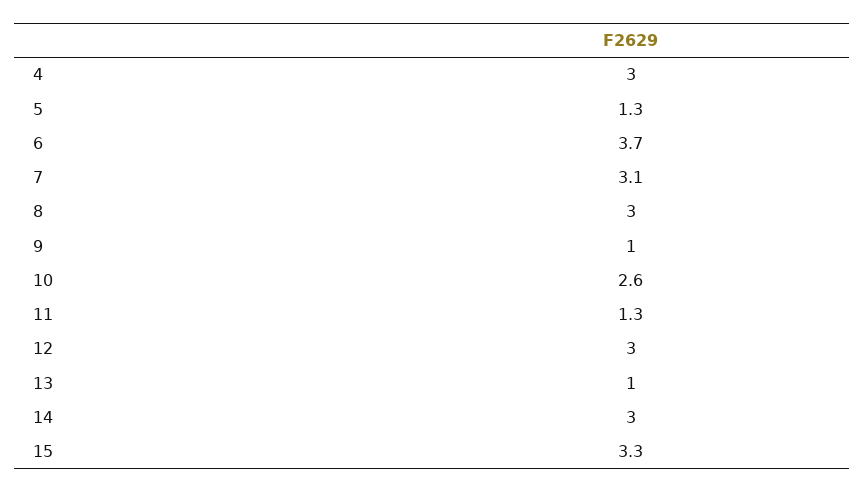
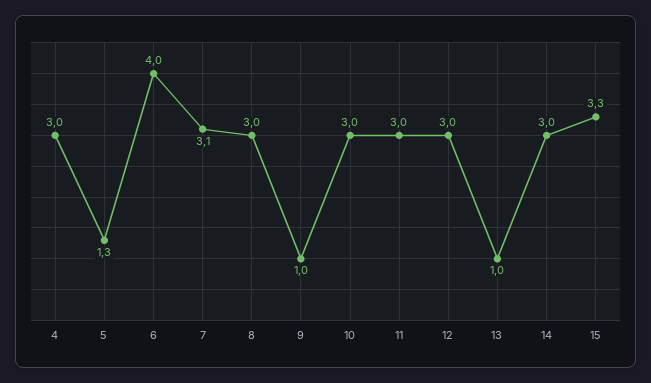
6: 3.7 -> 4
10: 2.6 -> 3
11: 1.3 -> 3

